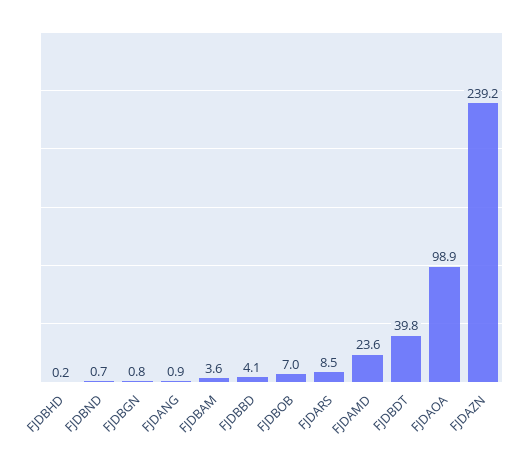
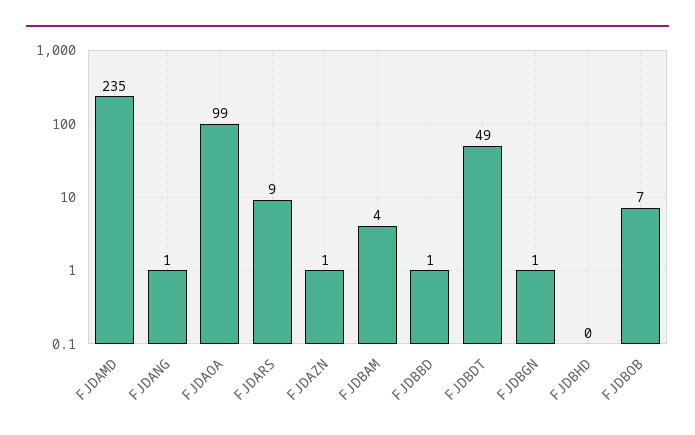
FJDBND: 0.7 -> none
FJDBBD: 4.1 -> 1
FJDAMD: 23.6 -> 235
FJDBDT: 39.8 -> 49
FJDAZN: 239.2 -> 1

